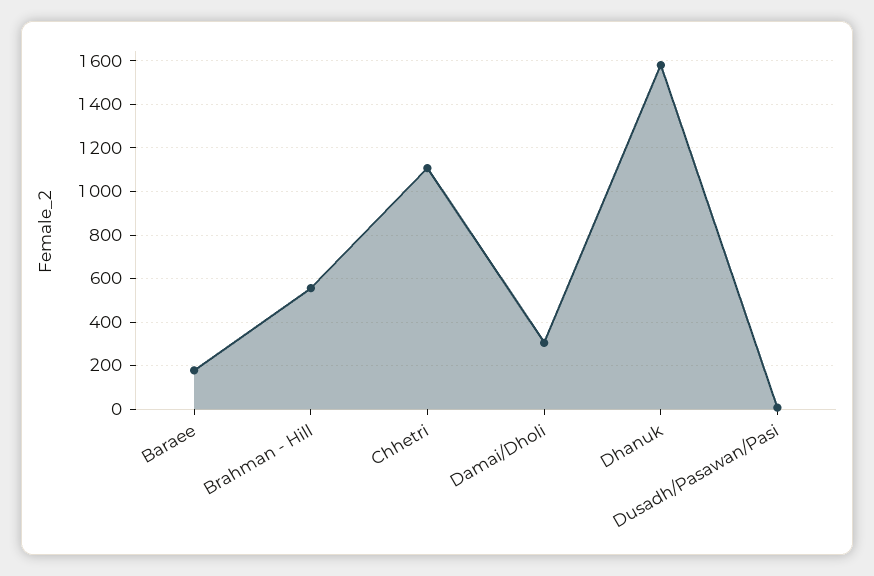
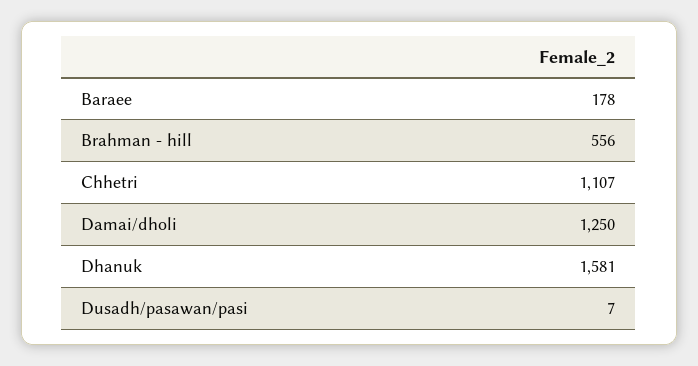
Damai/Dholi: 300 -> 1250

